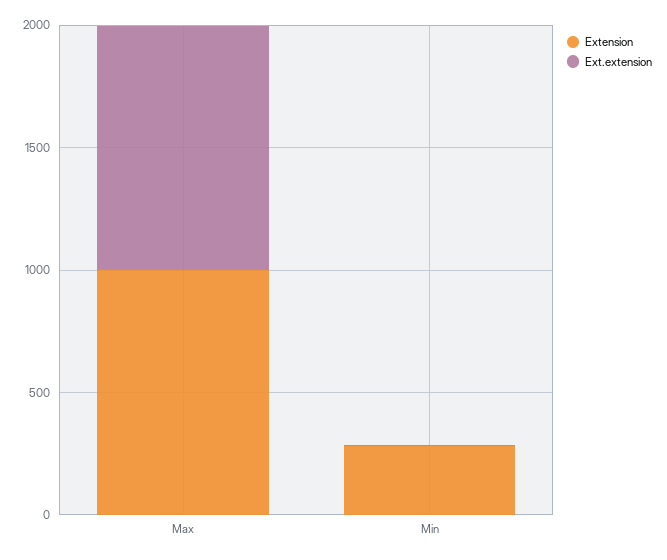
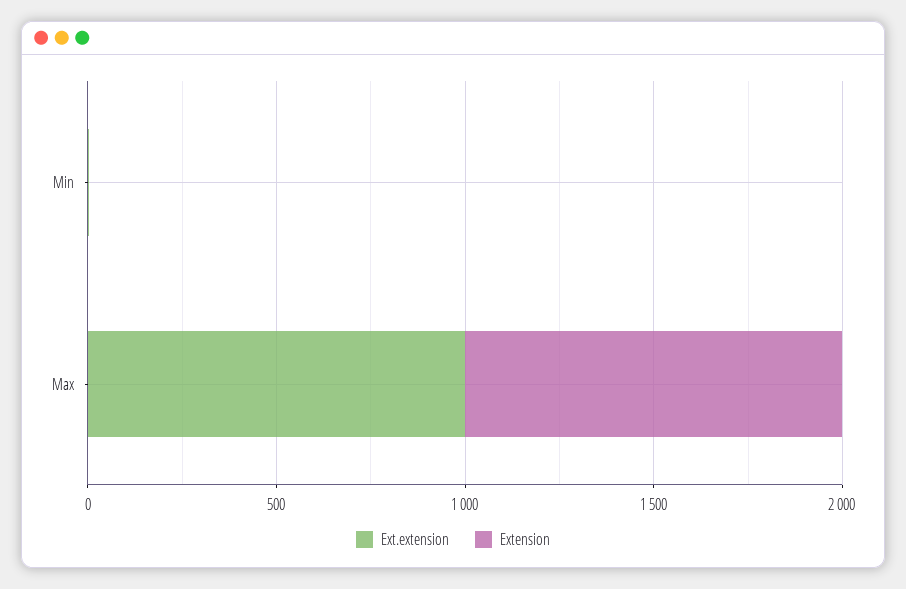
Extension, Min: 300 -> 0

